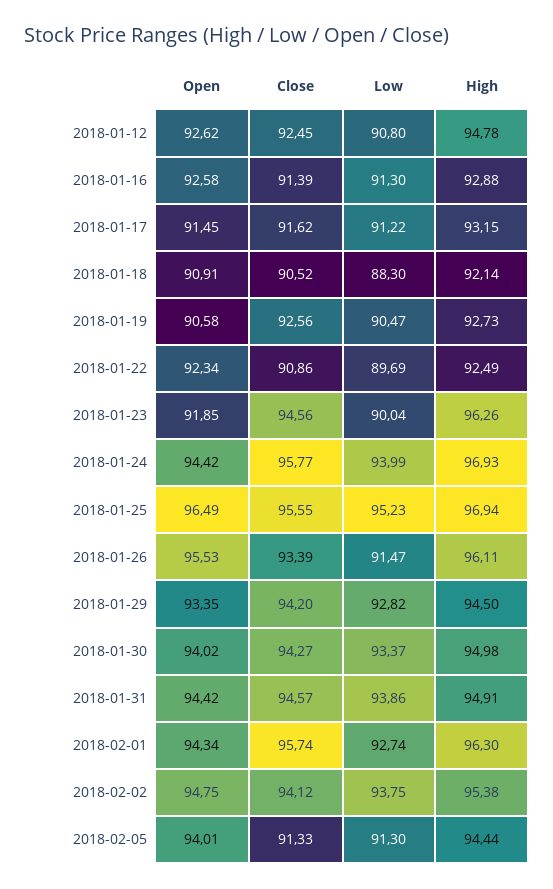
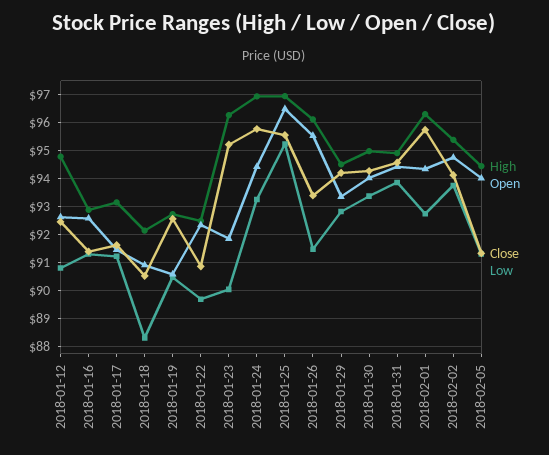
Close, 2018-01-23: 94.56 -> 95.25
Low, 2018-01-24: 93.99 -> 93.25

